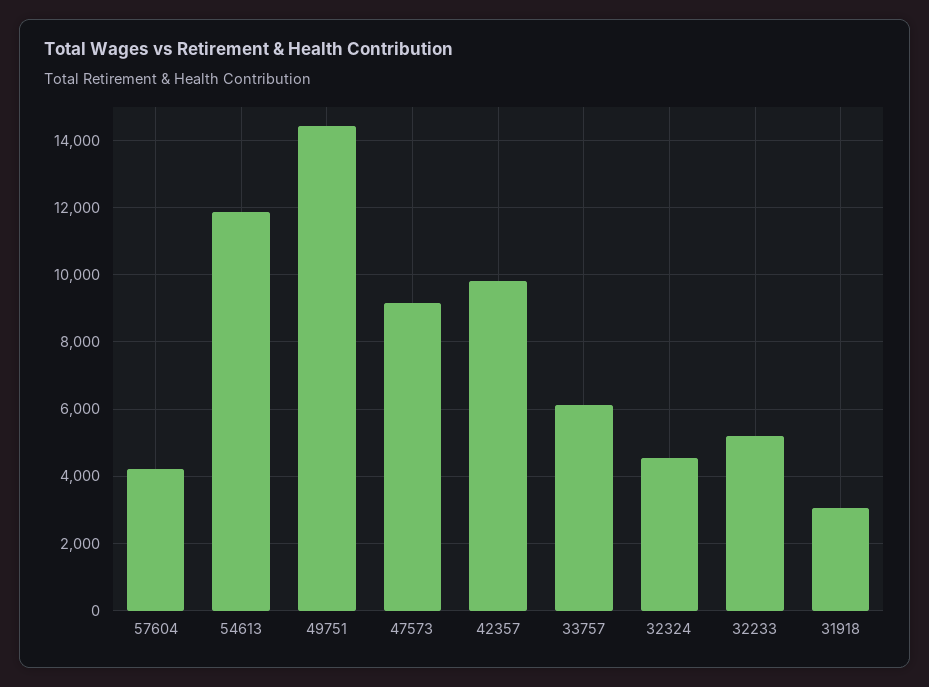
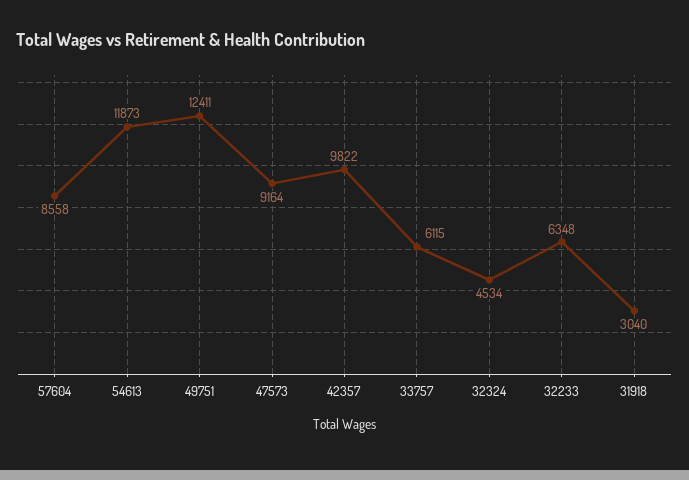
57604: 4200 -> 8558
49751: 14400 -> 12411
32233: 5200 -> 6348

